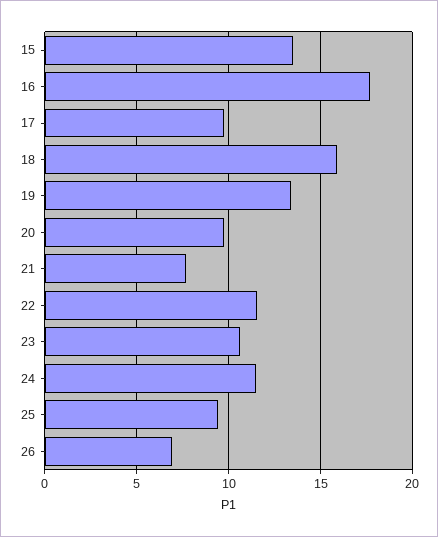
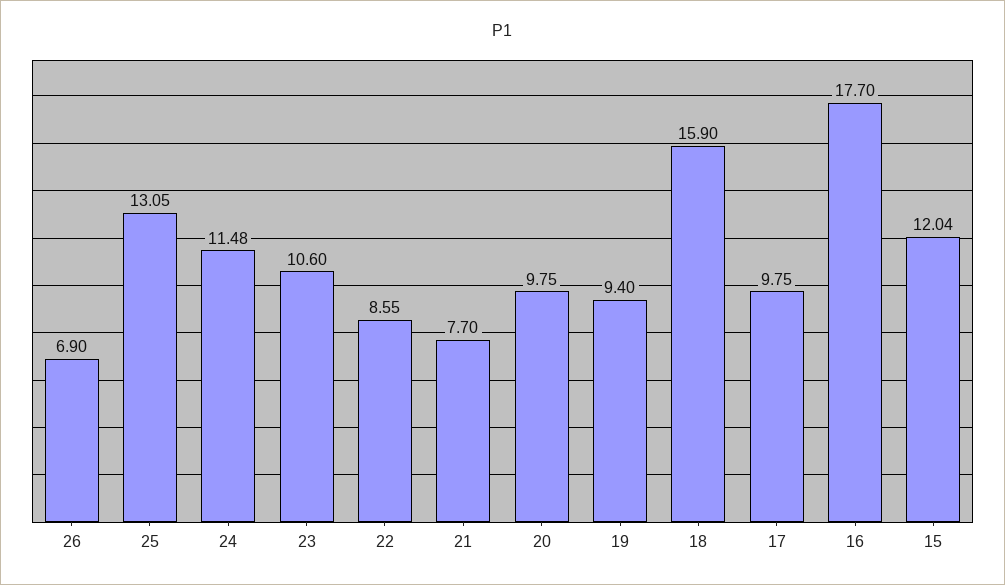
15: 13.5 -> 12.04
19: 13.5 -> 9.4
22: 11.5 -> 8.55
25: 9.5 -> 13.05

